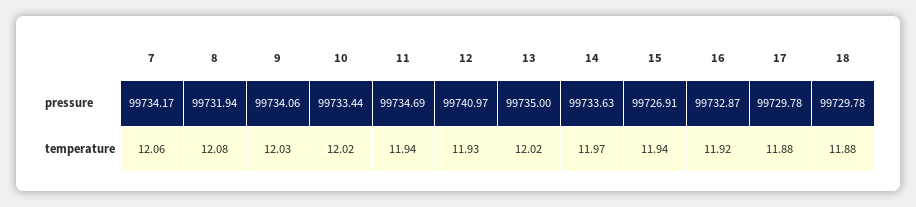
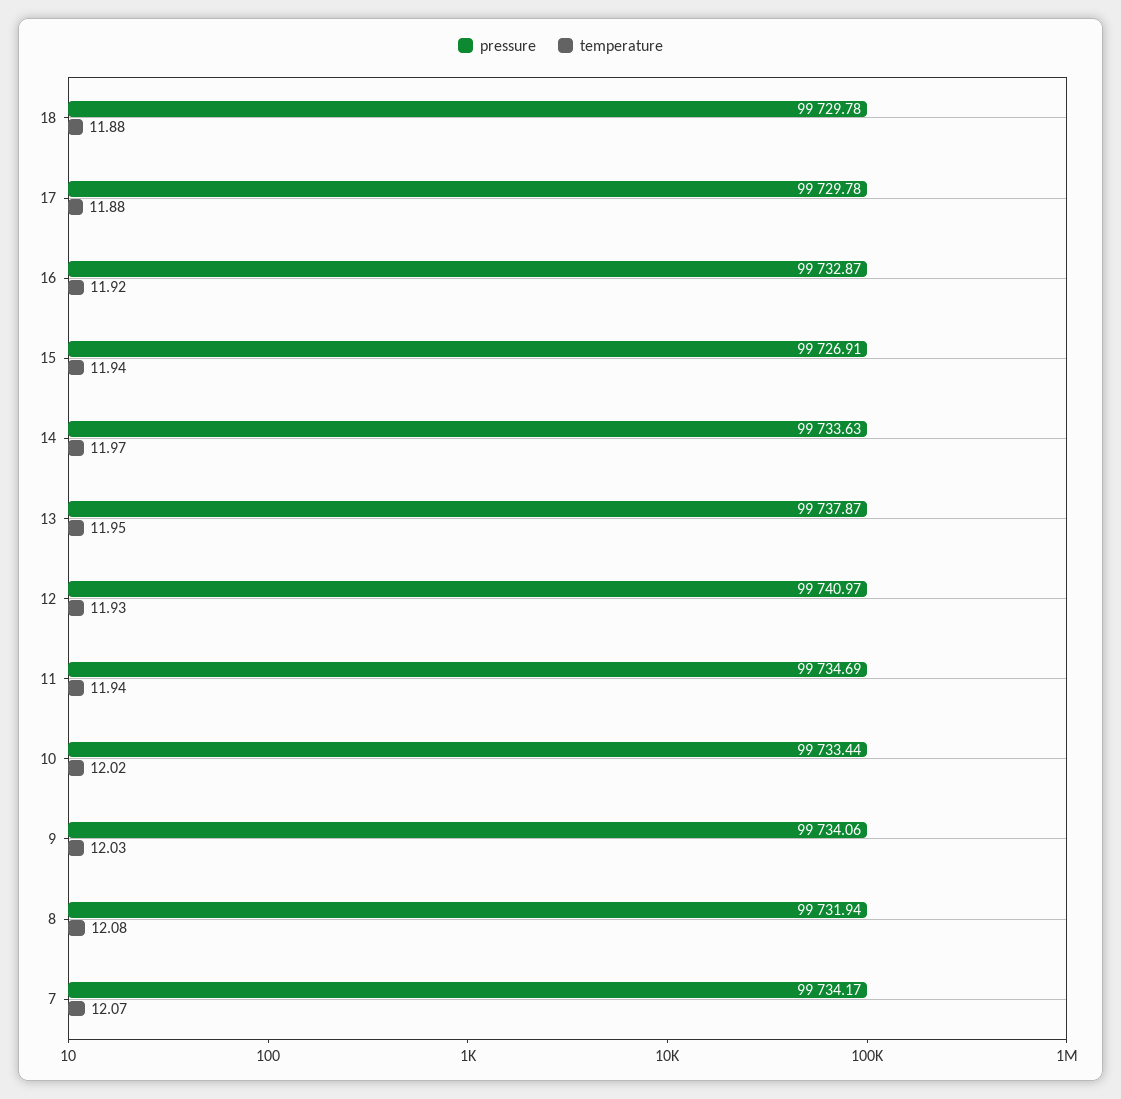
pressure, 13: 99735 -> 99737.87
temperature, 7: 12.06 -> 12.07
temperature, 13: 12.02 -> 11.95

